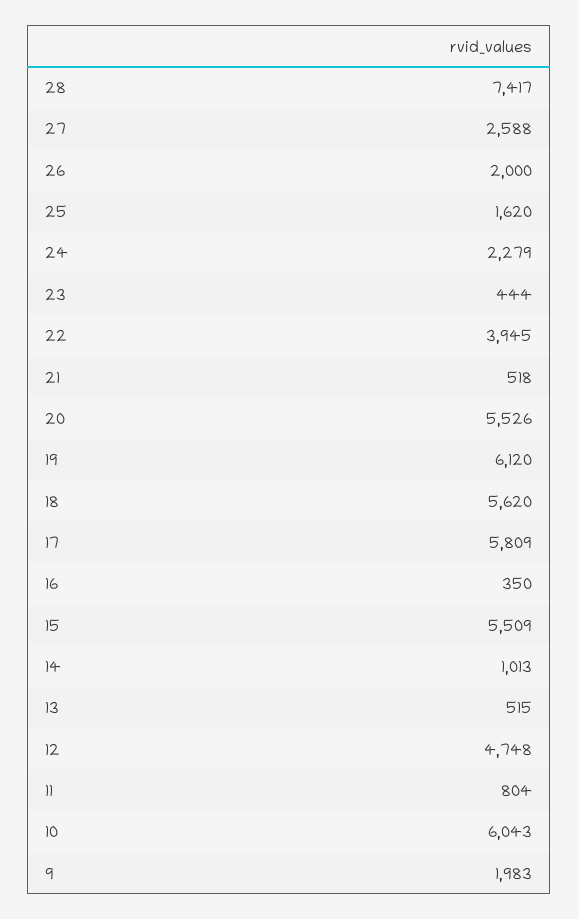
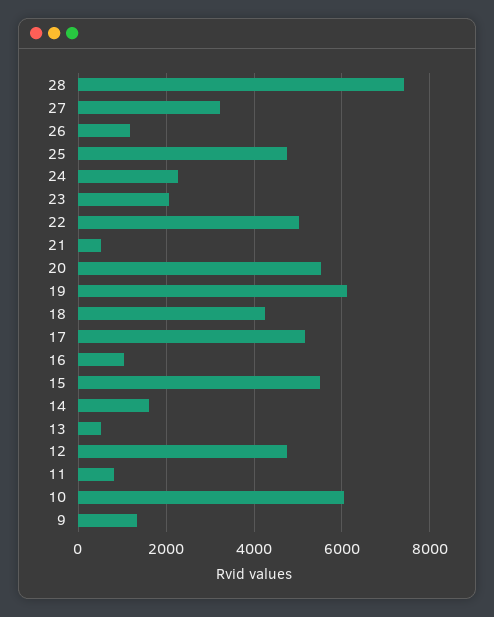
27: 2588 -> 3200
26: 2000 -> 1200
25: 1620 -> 4800
23: 444 -> 2000
22: 3945 -> 5000
18: 5620 -> 4200
17: 5809 -> 5200
16: 350 -> 1000
14: 1013 -> 1600
9: 1983 -> 1400

